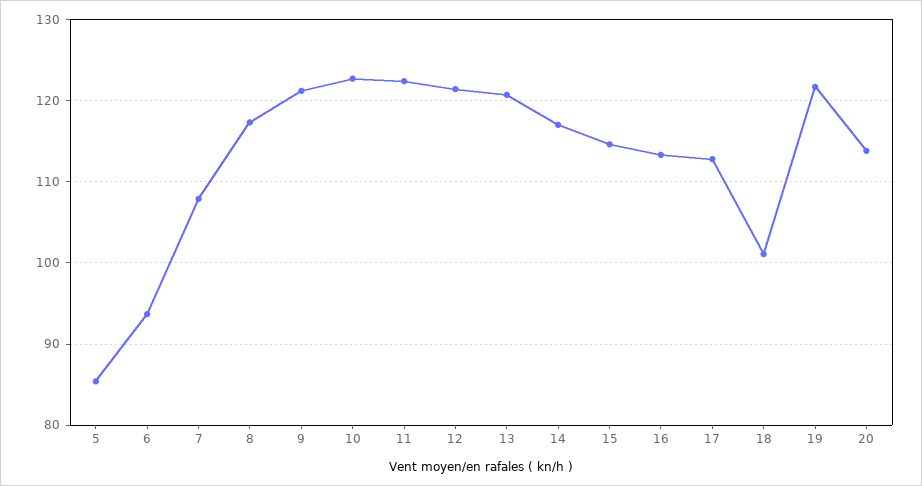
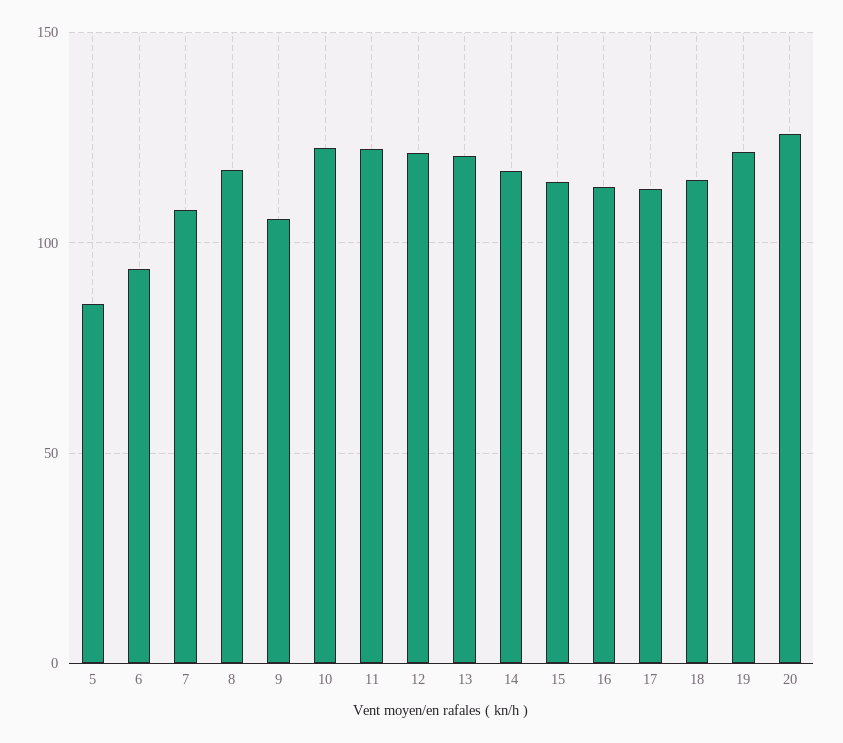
9: 121 -> 105
18: 101 -> 115
20: 114 -> 125

